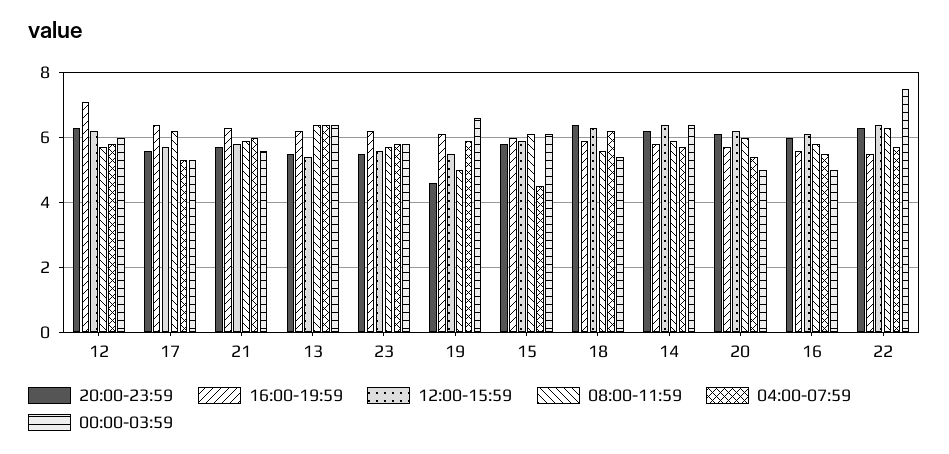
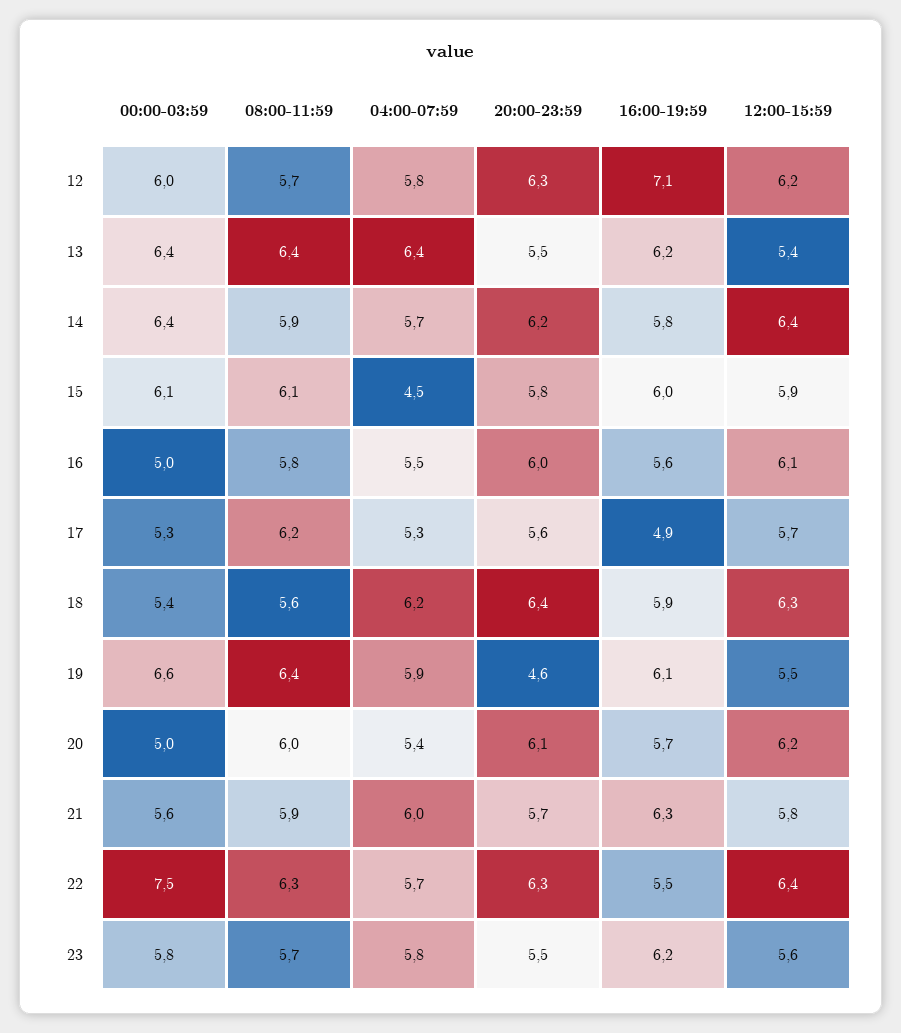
16:00-19:59, 17: 6.5 -> 4.9
08:00-11:59, 19: 5 -> 6.4

